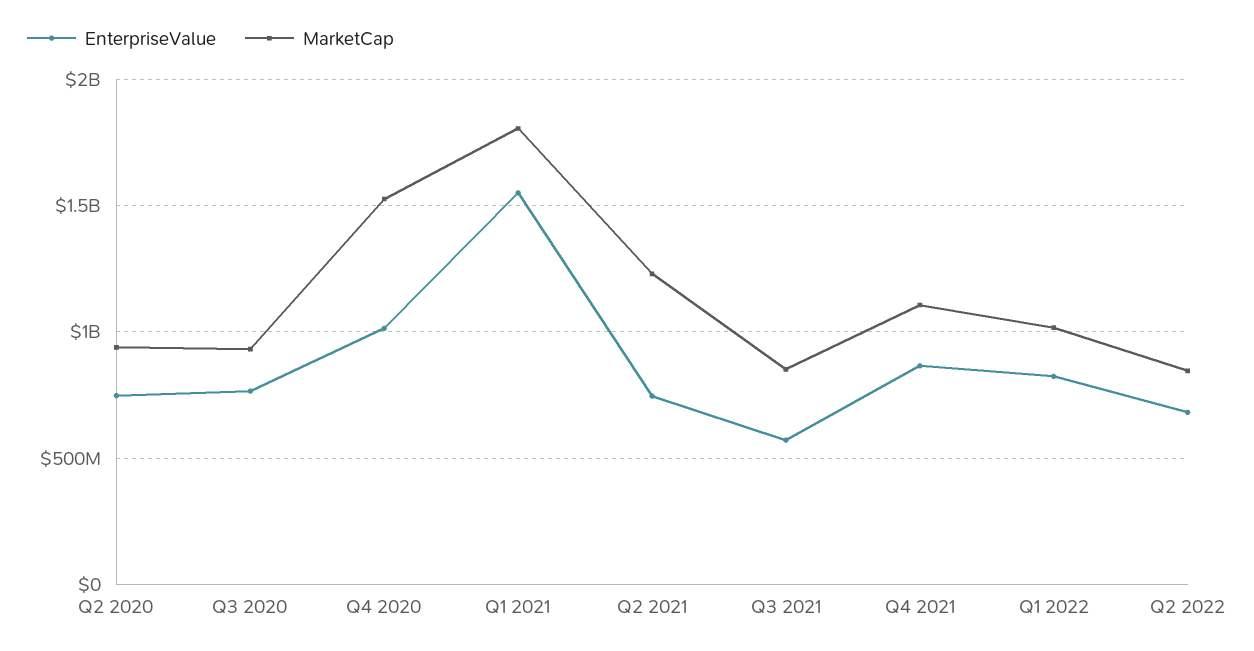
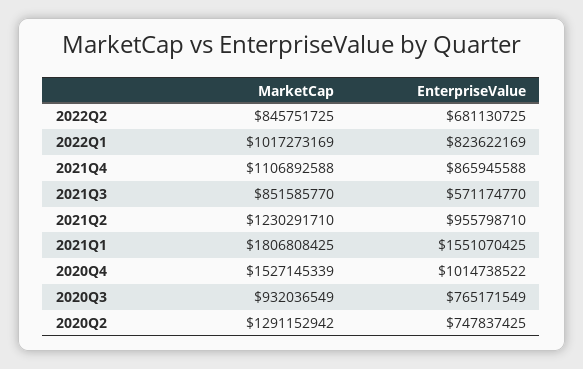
MarketCap, Q2 2020: 950000000 -> 1291152942
EnterpriseValue, Q2 2021: 750000000 -> 955798710

